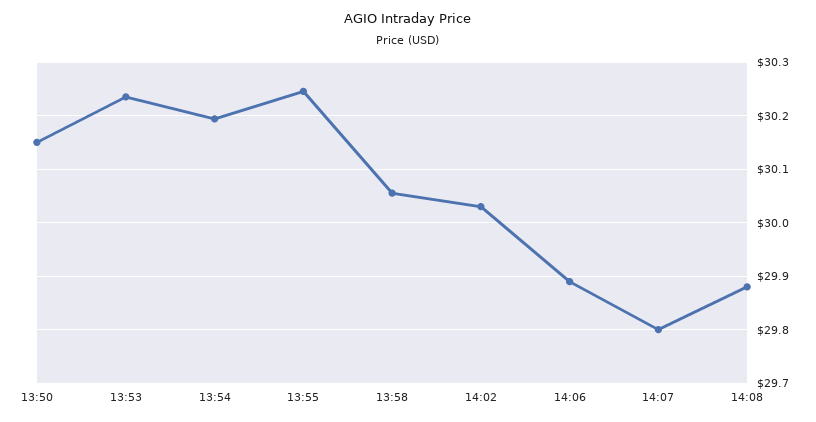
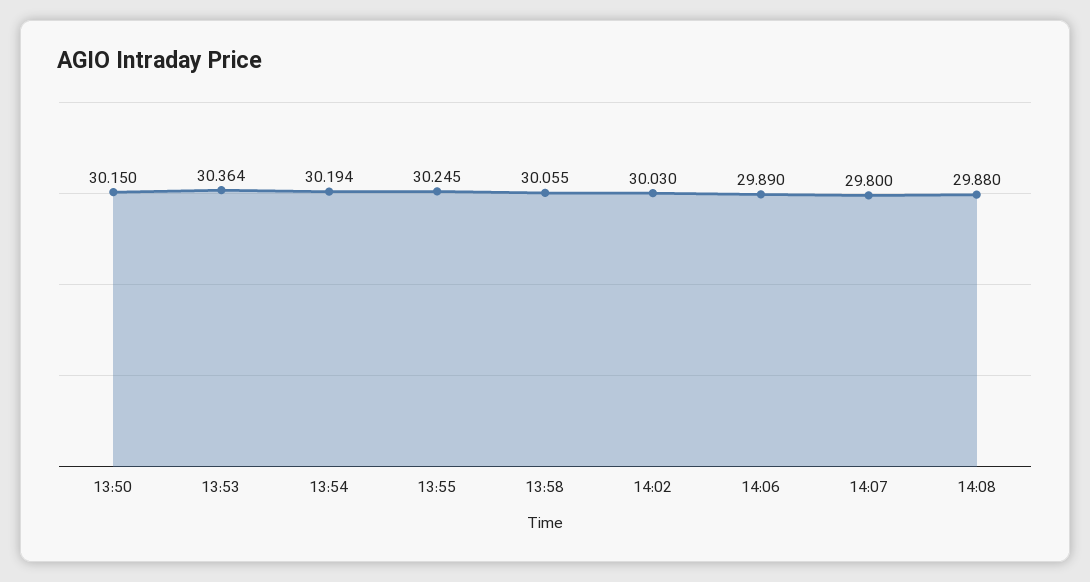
13:53: 30.24 -> 30.364

